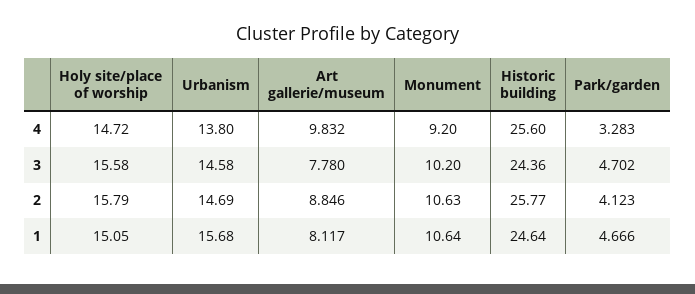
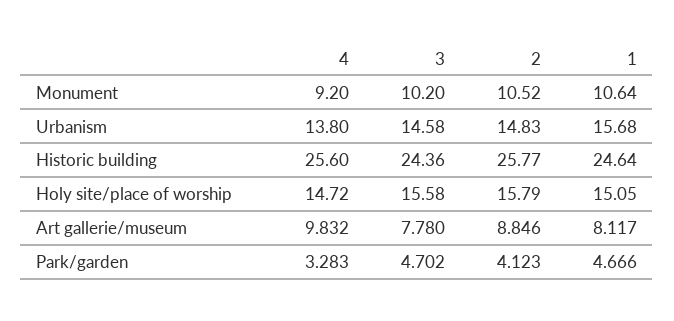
Urbanism, 2: 14.69 -> 14.83
Monument, 2: 10.63 -> 10.52

